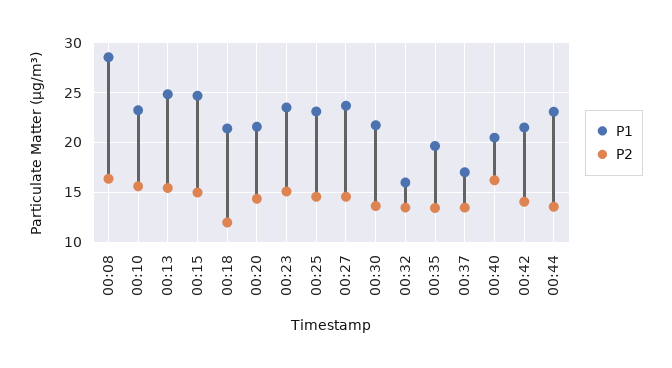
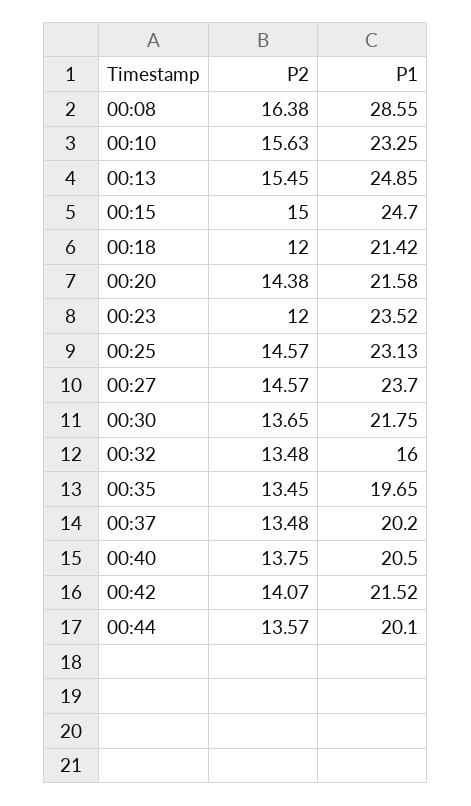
P2, 00:23: 15 -> 12
P1, 00:37: 17 -> 20.2
P2, 00:40: 16 -> 13.75
P1, 00:44: 23 -> 20.1

